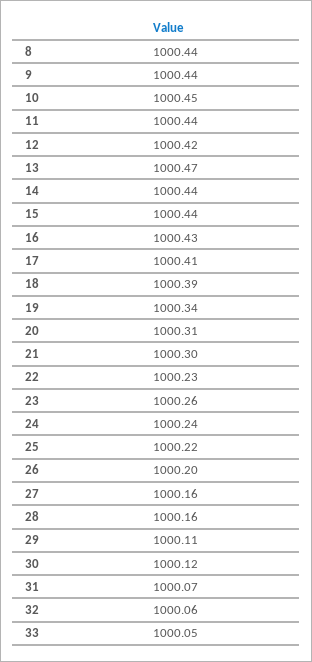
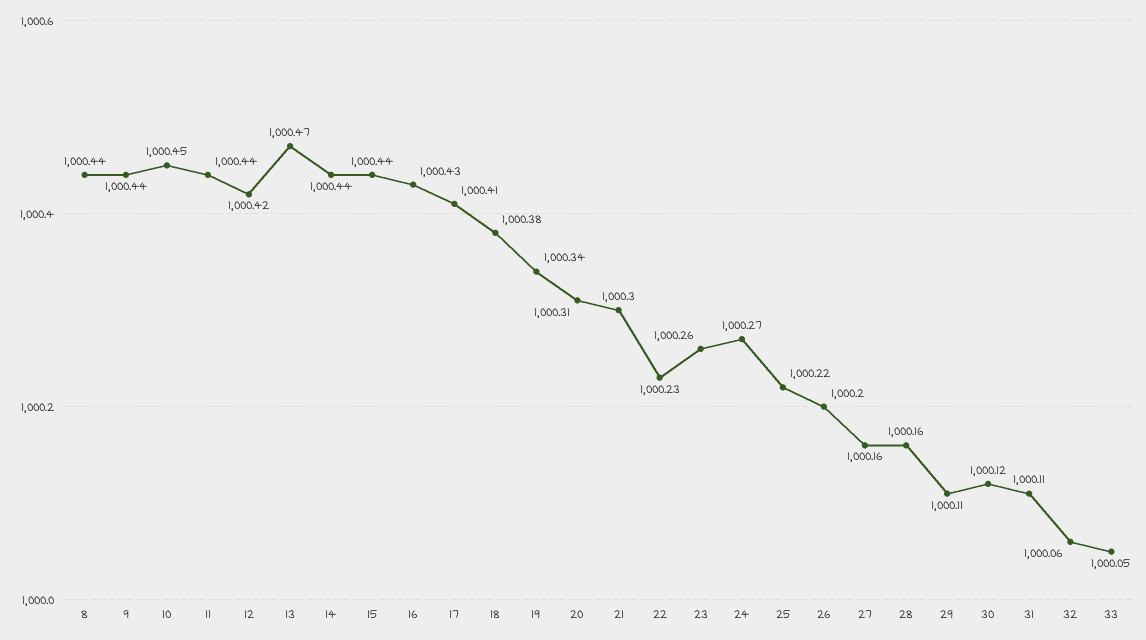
18: 1000.39 -> 1000.38
24: 1000.24 -> 1000.27
31: 1000.07 -> 1000.11

